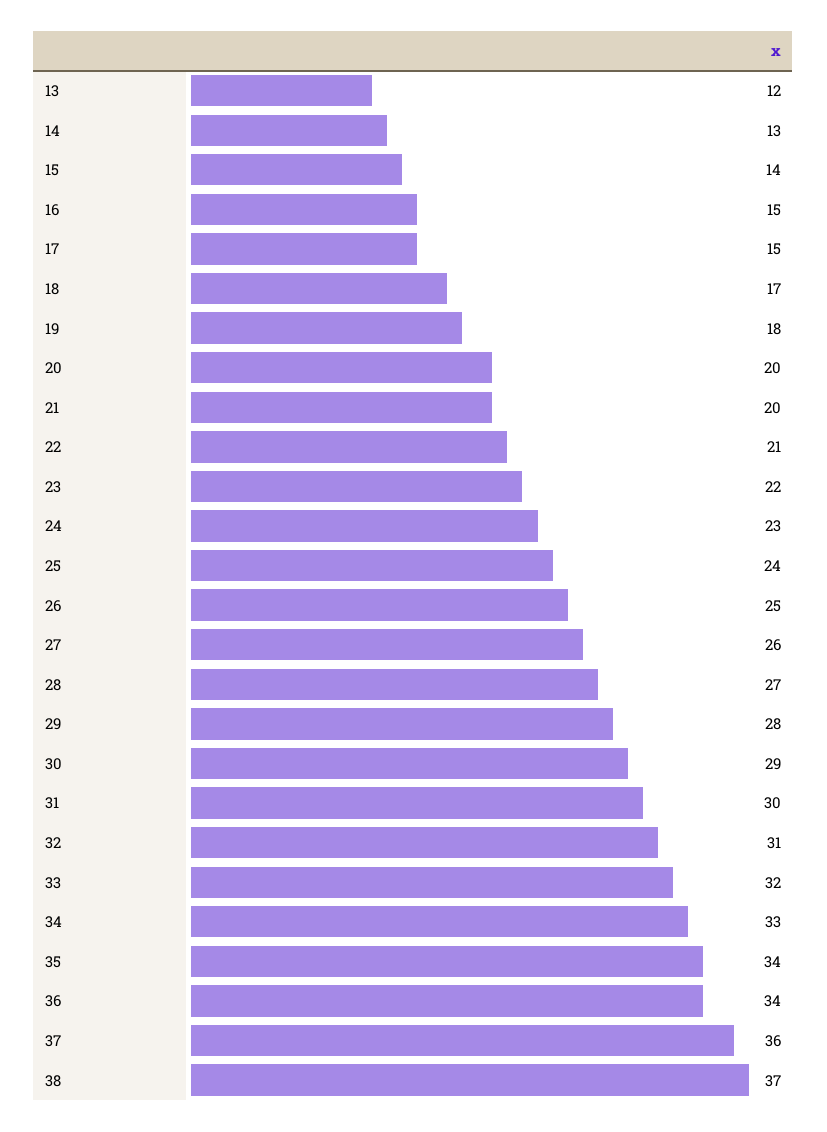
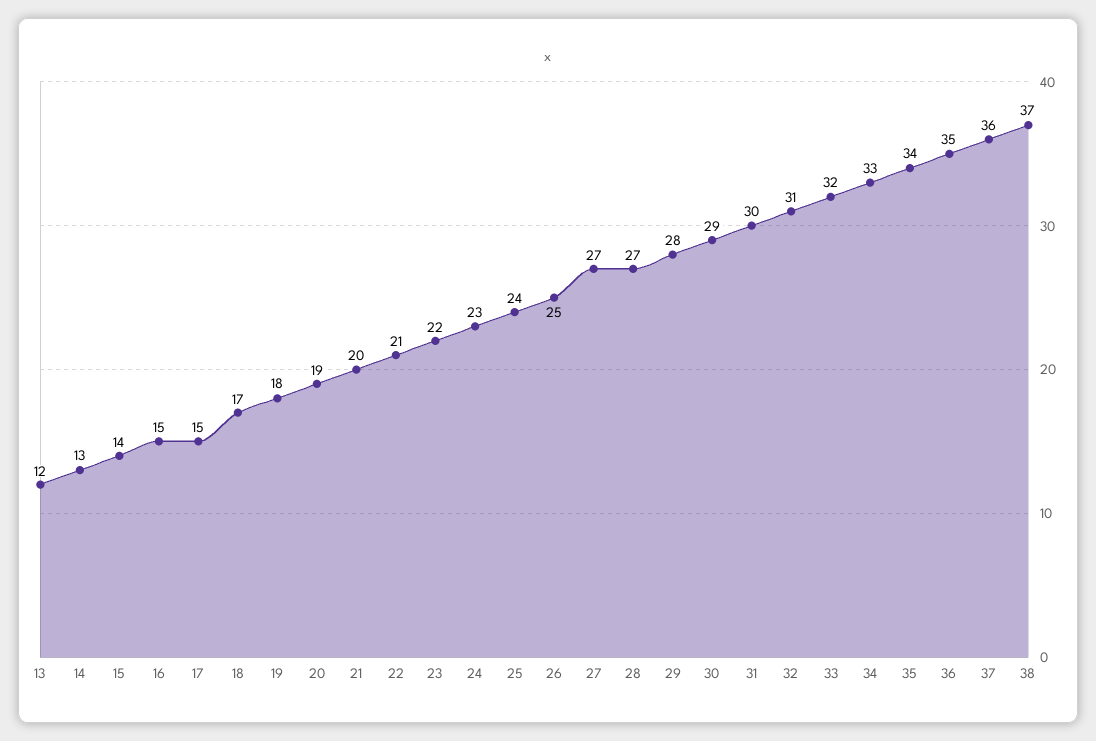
20: 20 -> 19
27: 26 -> 27
36: 34 -> 35

